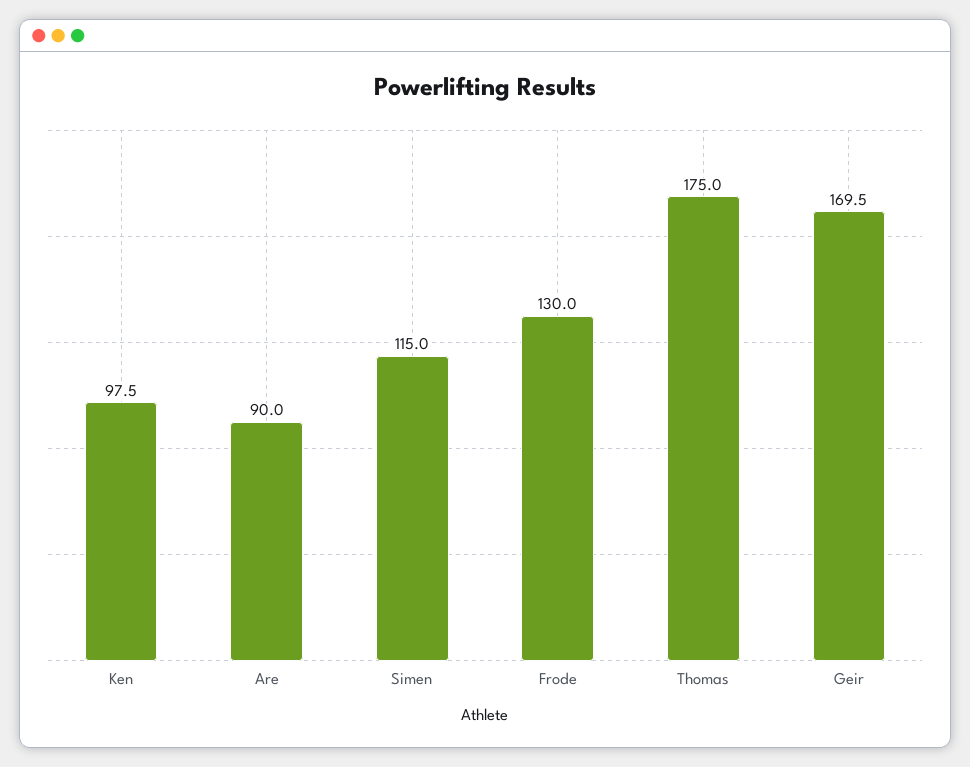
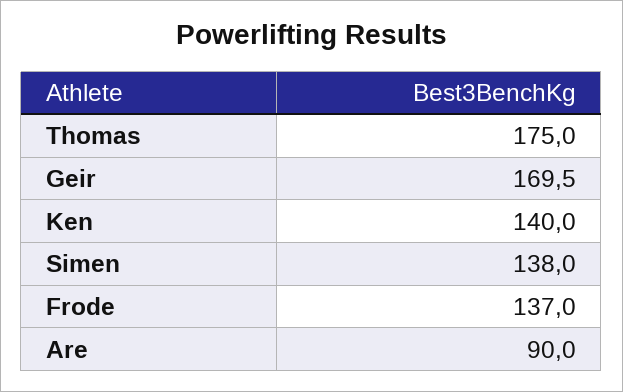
Ken: 97.5 -> 140
Simen: 115 -> 138
Frode: 130 -> 137

